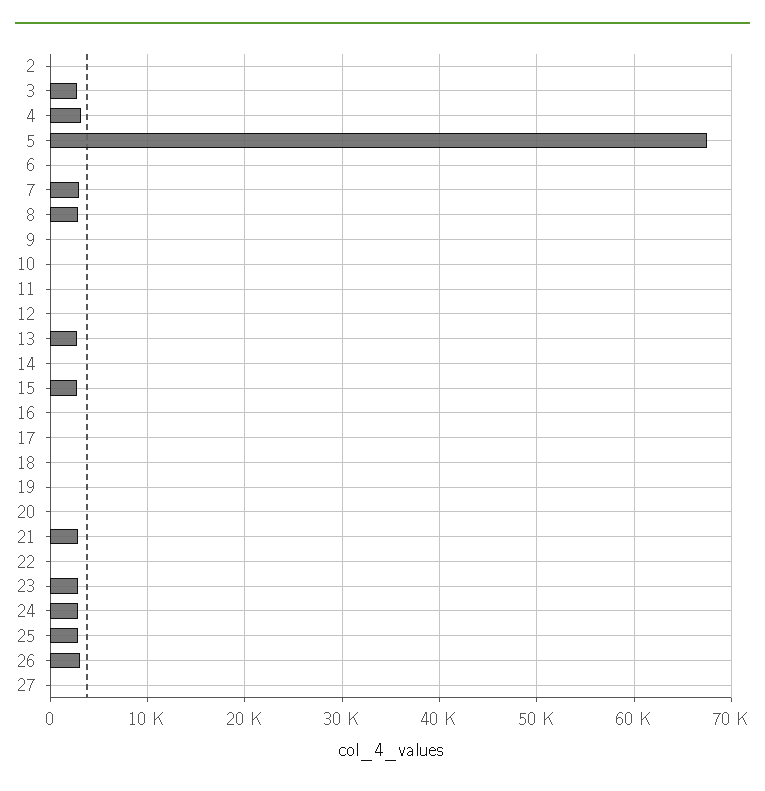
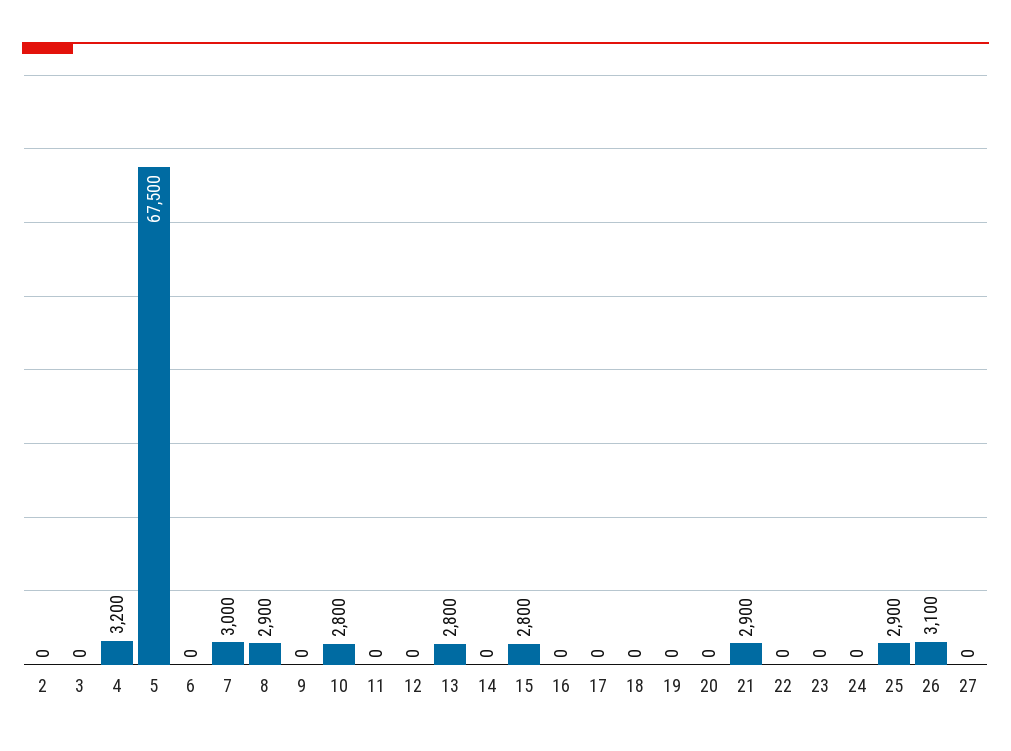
3: 3000 -> 0
10: 0 -> 2800
23: 3000 -> 0
24: 3000 -> 0

